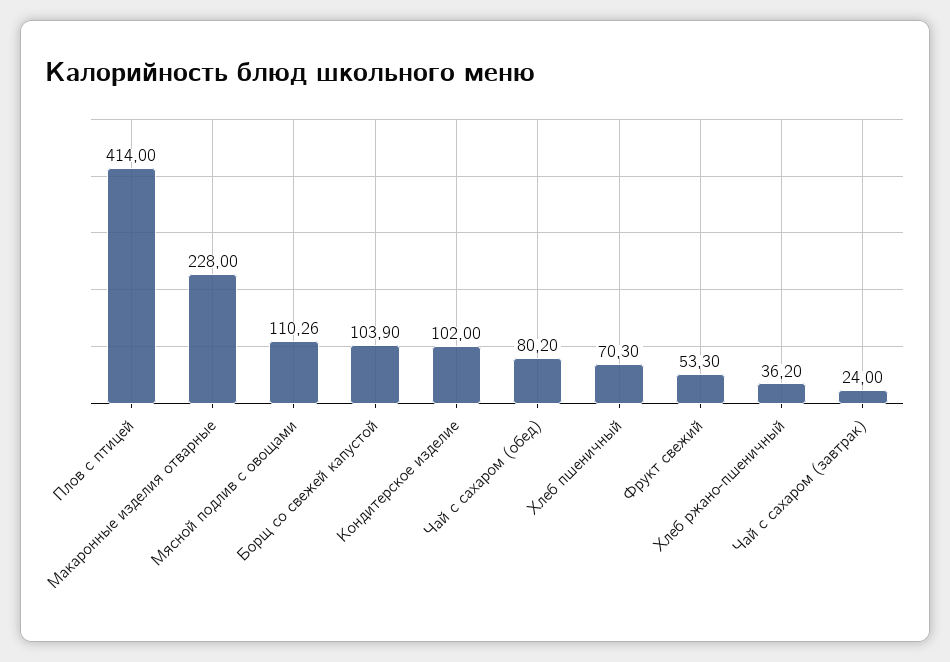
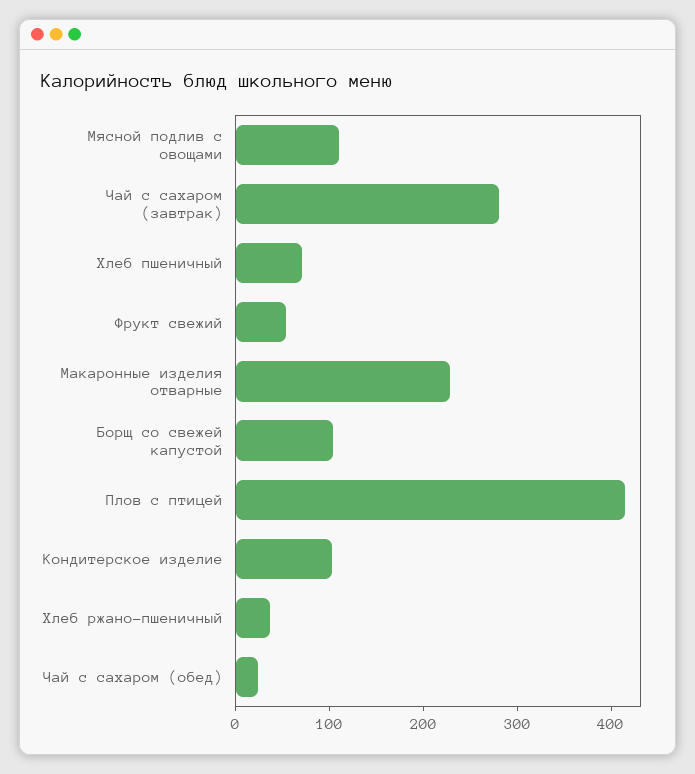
Чай с сахаром (обед): 80.2 -> 20
Чай с сахаром (завтрак): 24 -> 280

